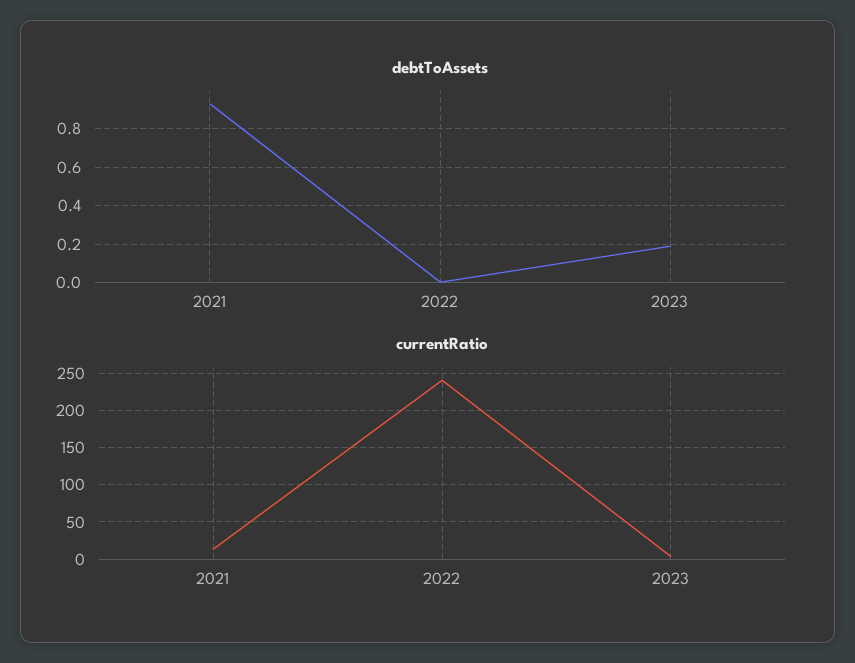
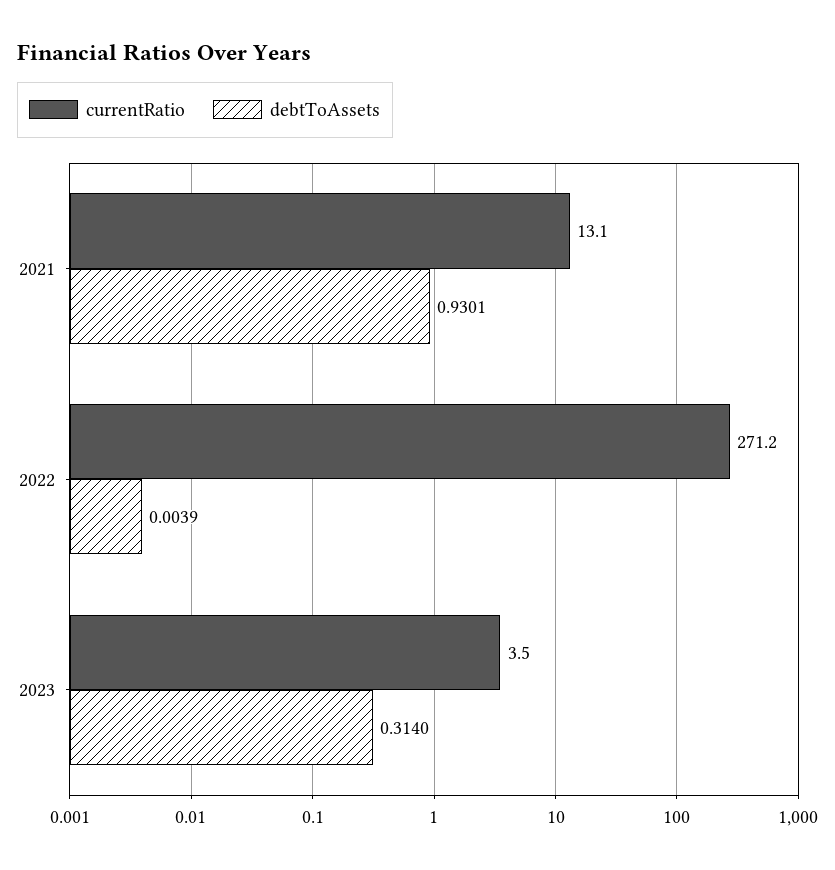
debtToAssets, 2023: 0.2 -> 0.314
currentRatio, 2022: 240 -> 271.2

